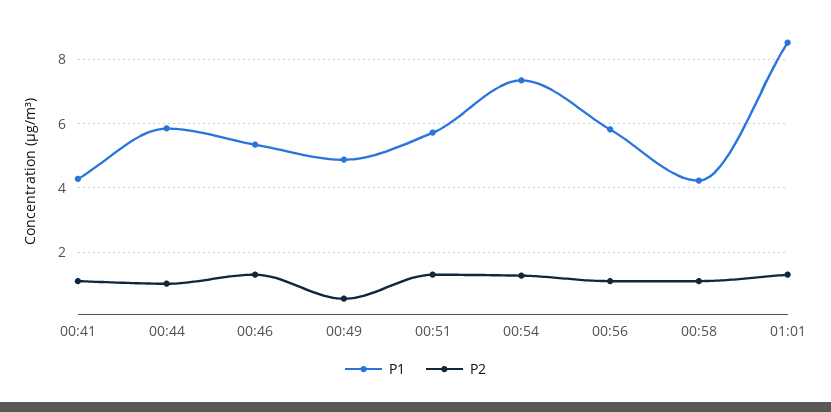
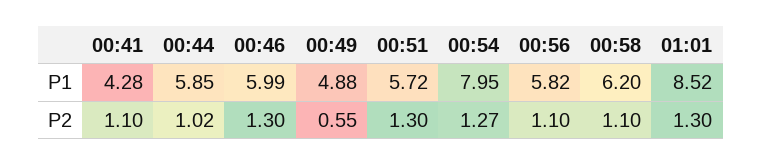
P1, 00:46: 5.4 -> 5.99
P1, 00:54: 7.4 -> 7.95
P1, 00:58: 4.2 -> 6.2

